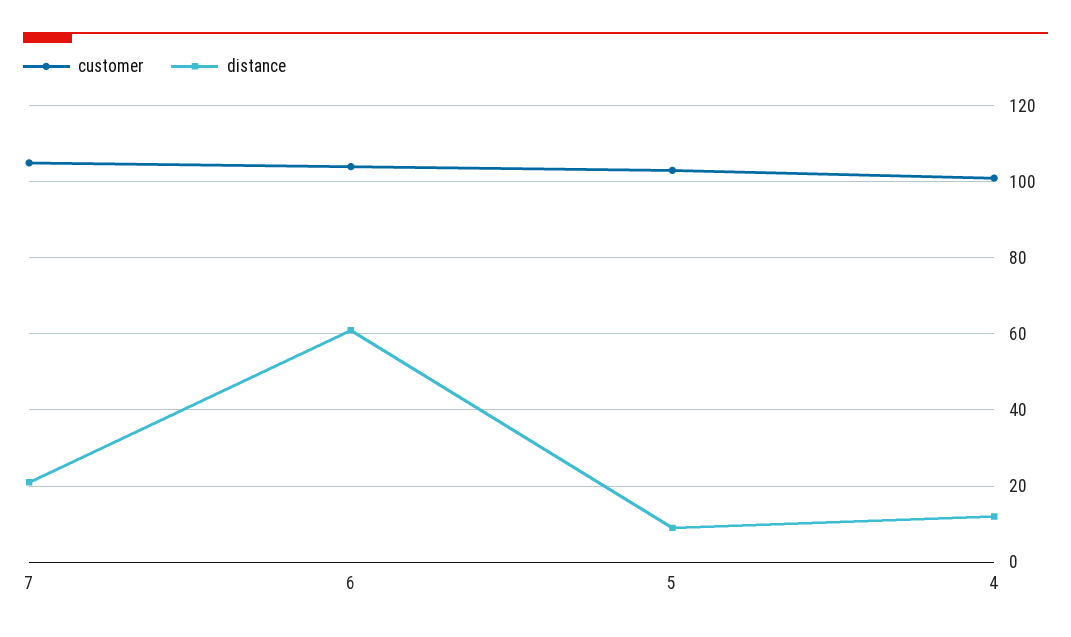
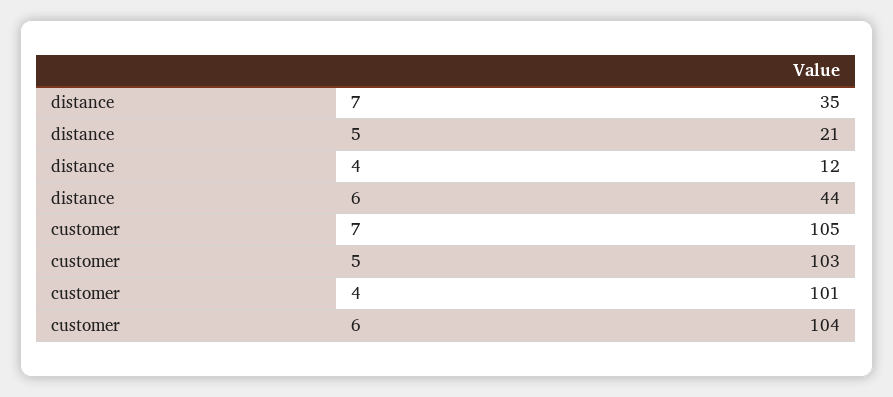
distance, 7: 20 -> 35
distance, 6: 60 -> 44
distance, 5: 10 -> 21

